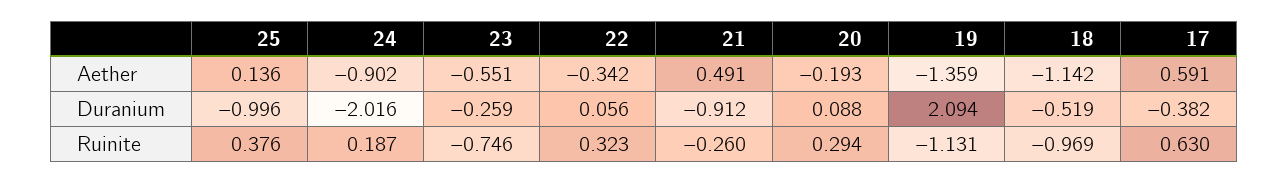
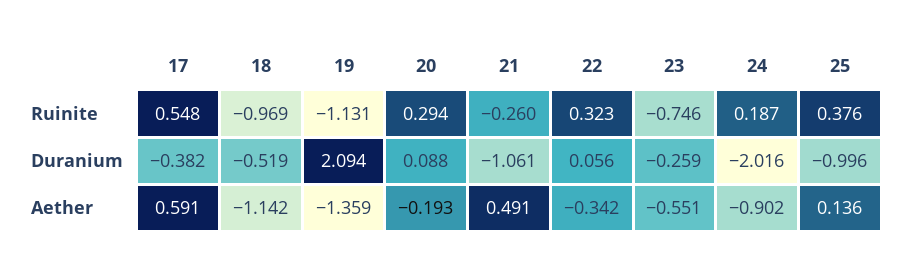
21, Duranium: -0.912 -> -1.061
17, Ruinite: 0.63 -> 0.548

